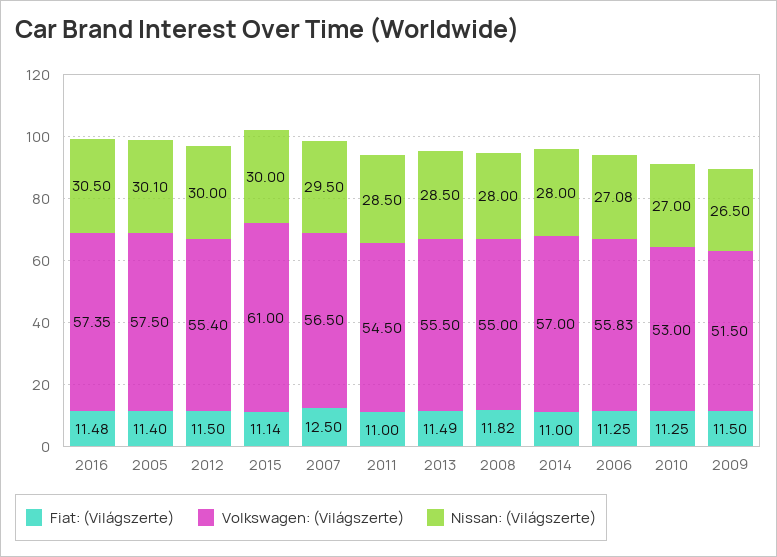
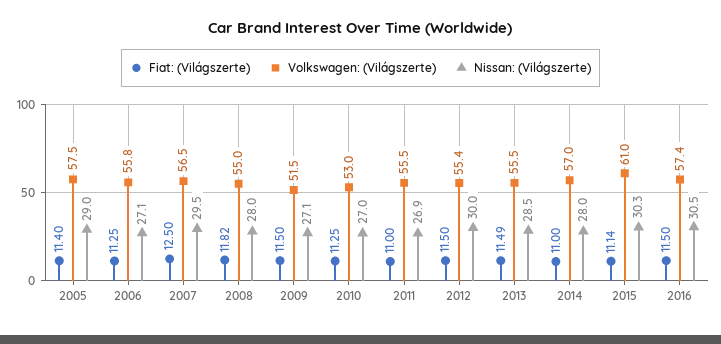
Fiat: (Világszerte), 2016: 11.48 -> 11.5
Nissan: (Világszerte), 2005: 30.1 -> 29
Nissan: (Világszerte), 2015: 30 -> 30.3
Volkswagen: (Világszerte), 2011: 54.5 -> 55.5
Nissan: (Világszerte), 2011: 28.5 -> 26.9
Nissan: (Világszerte), 2009: 26.5 -> 27.1

